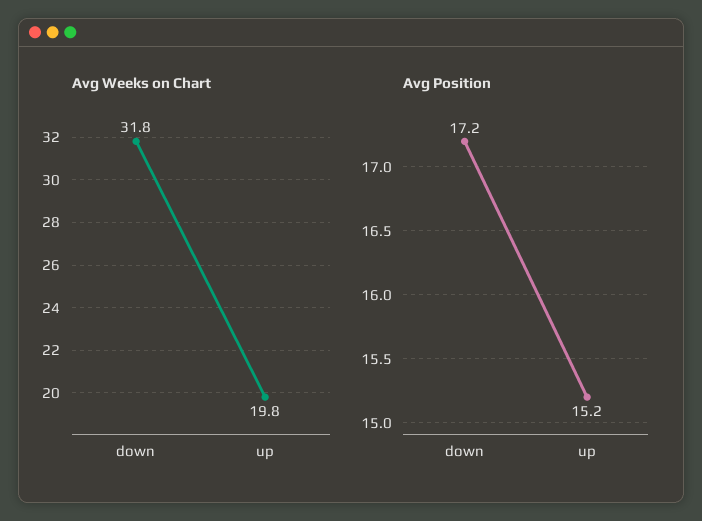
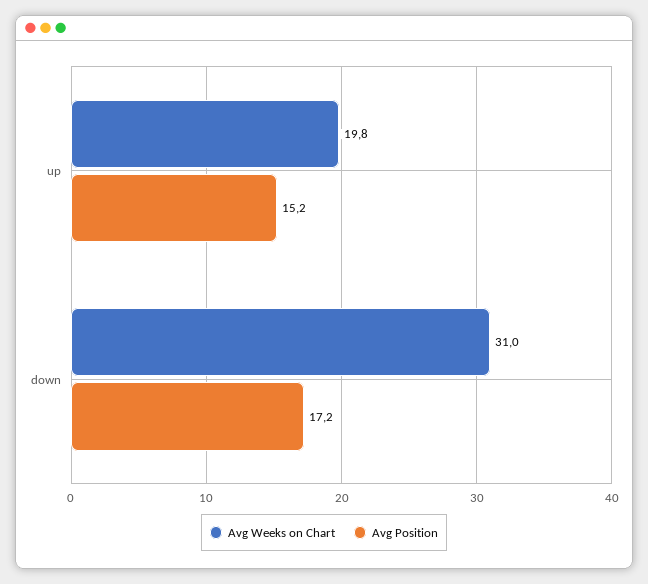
Avg Weeks on Chart, down: 31.8 -> 31

